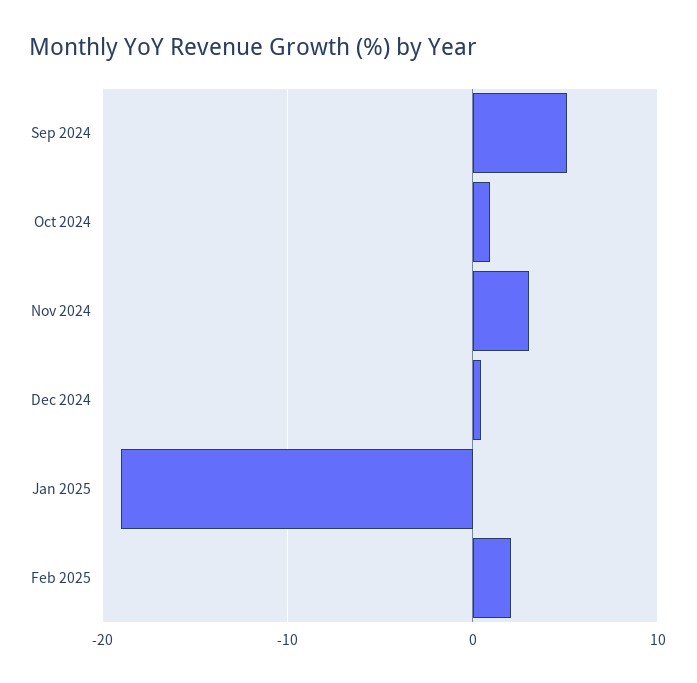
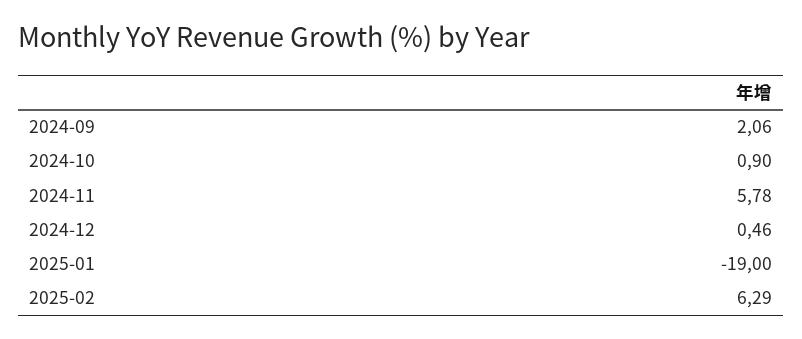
Sep 2024: 5 -> 2.06
Nov 2024: 3 -> 5.78
Feb 2025: 2 -> 6.29

